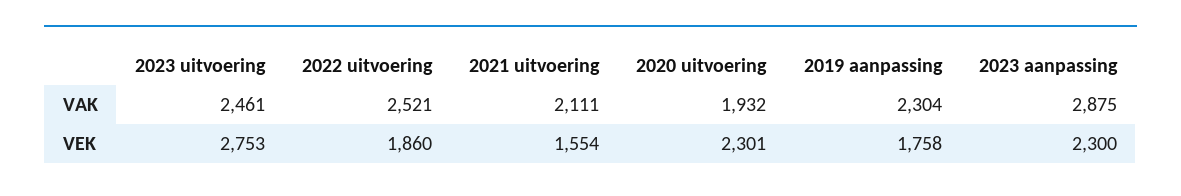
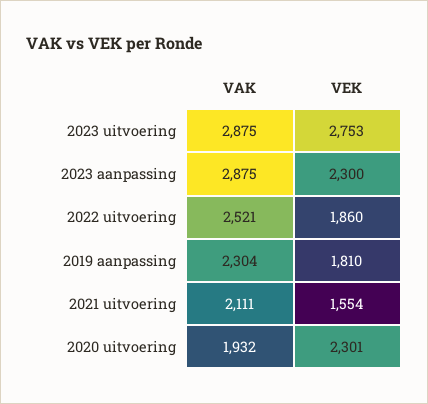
2023 uitvoering, VAK: 2461 -> 2875
2019 aanpassing, VEK: 1758 -> 1810

